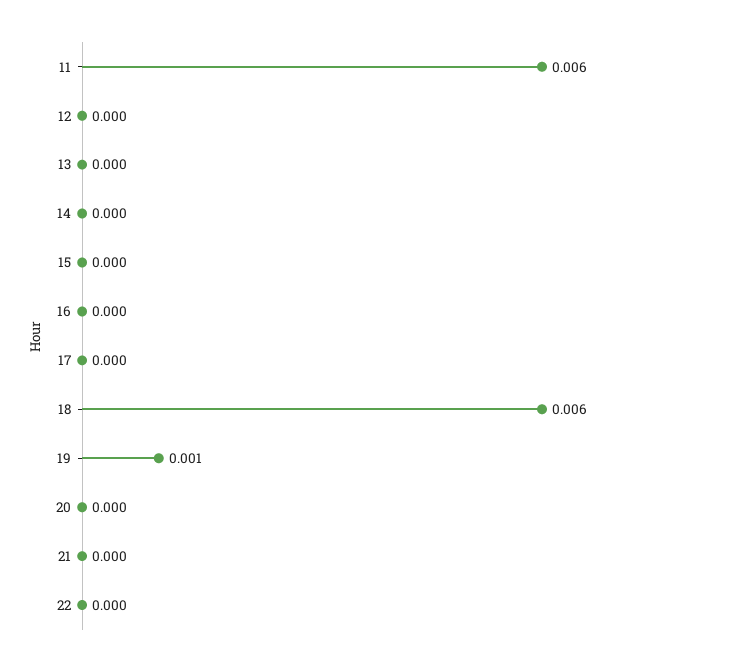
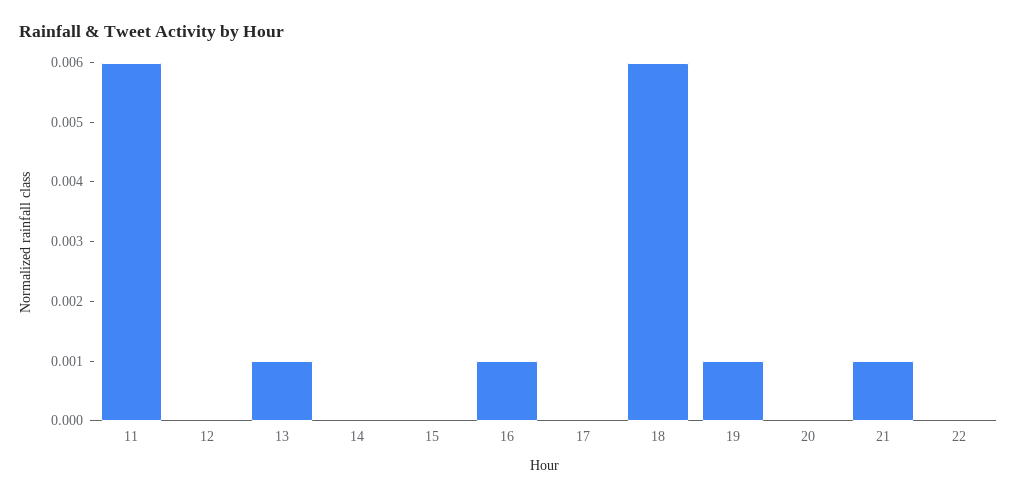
13: 0 -> 0.001
16: 0 -> 0.001
21: 0 -> 0.001

